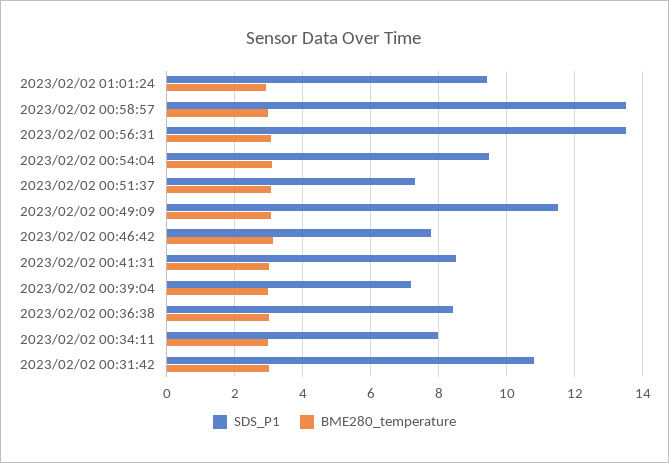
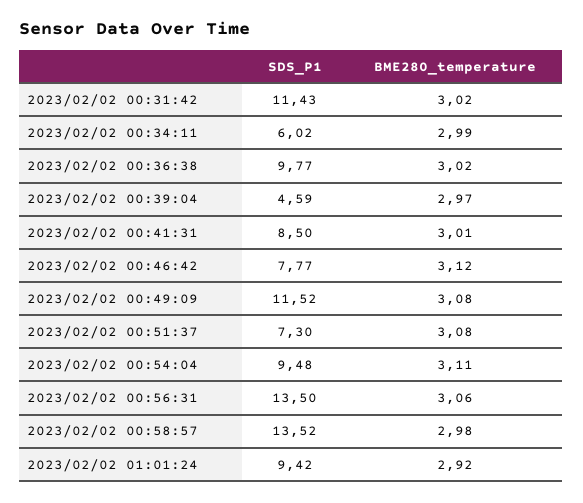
SDS_P1, 2023/02/02 00:39:04: 7.2 -> 4.59
SDS_P1, 2023/02/02 00:36:38: 8.4 -> 9.77
SDS_P1, 2023/02/02 00:34:11: 8 -> 6.02
SDS_P1, 2023/02/02 00:31:42: 10.8 -> 11.43

